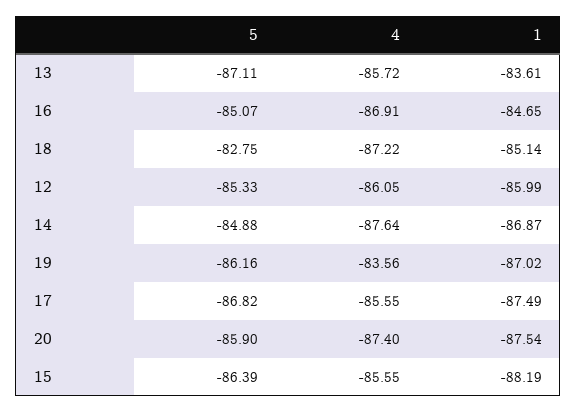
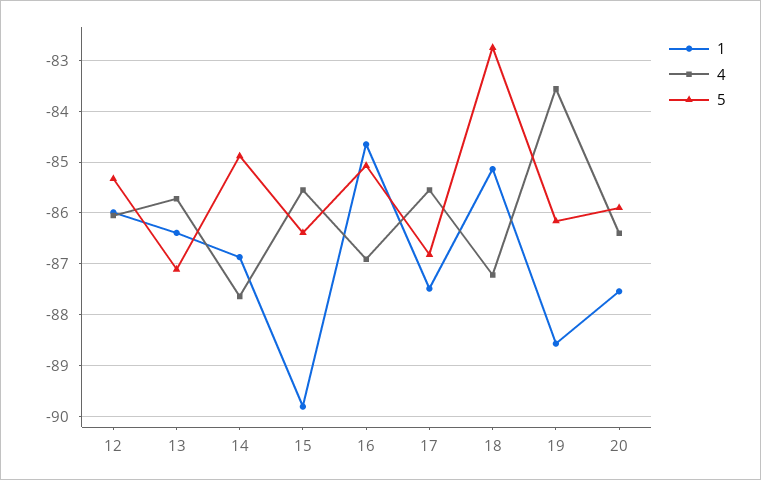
1, 13: -83.61 -> -86.4
1, 19: -87.02 -> -88.6
4, 20: -87.4 -> -86.4
1, 15: -88.19 -> -89.8

